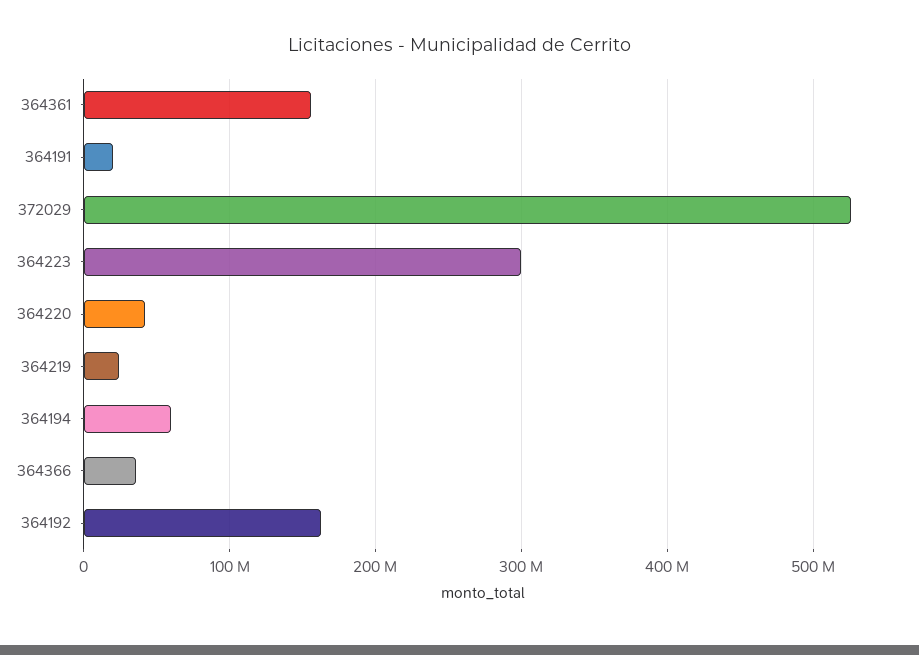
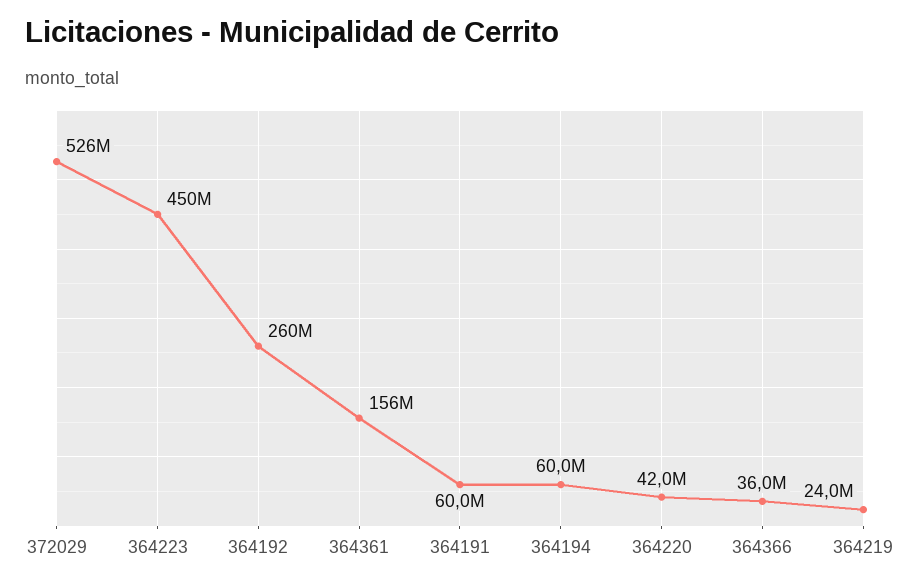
364191: 20000000 -> 60000000
364223: 300000000 -> 450000000
364192: 160000000 -> 260000000

